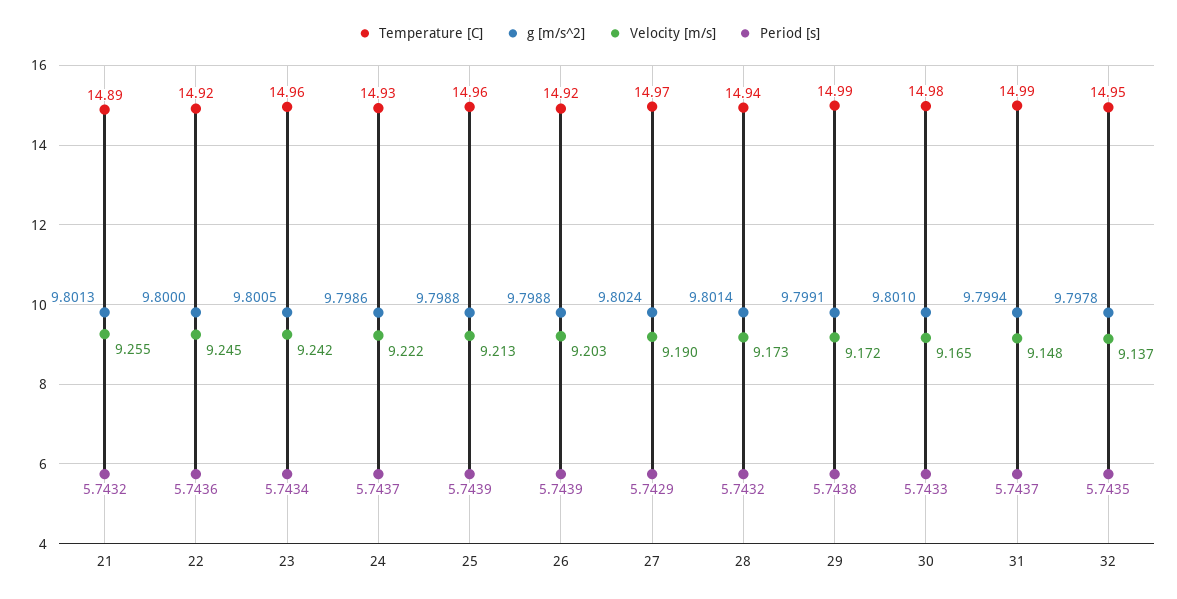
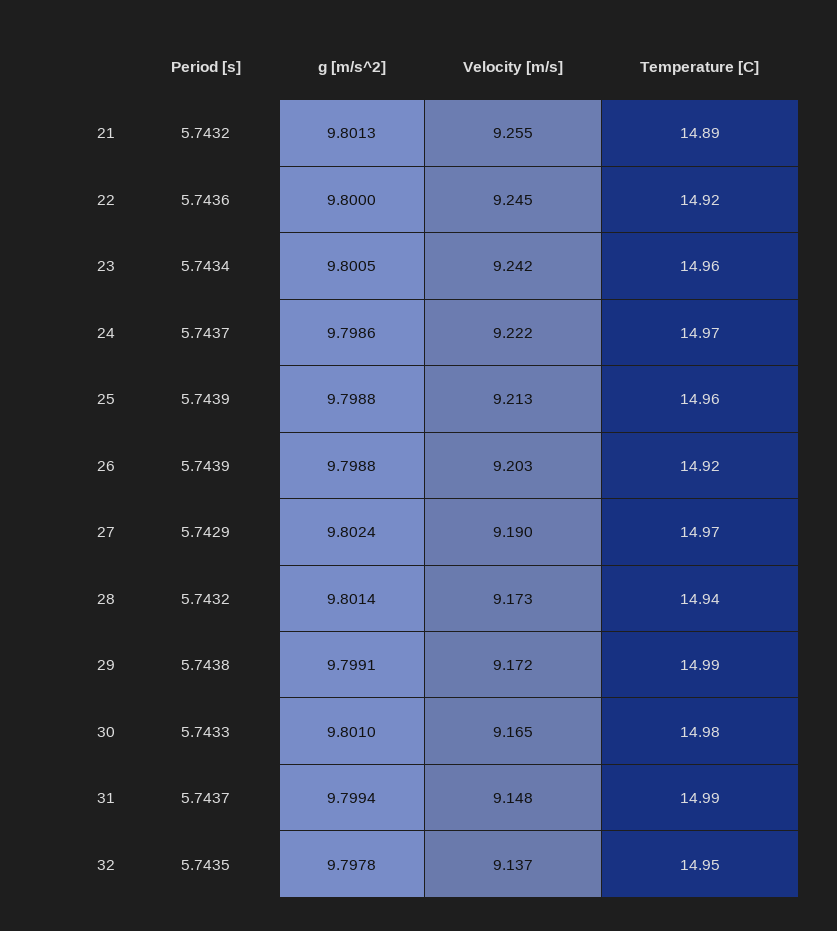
Temperature [C], 24: 14.93 -> 14.97

